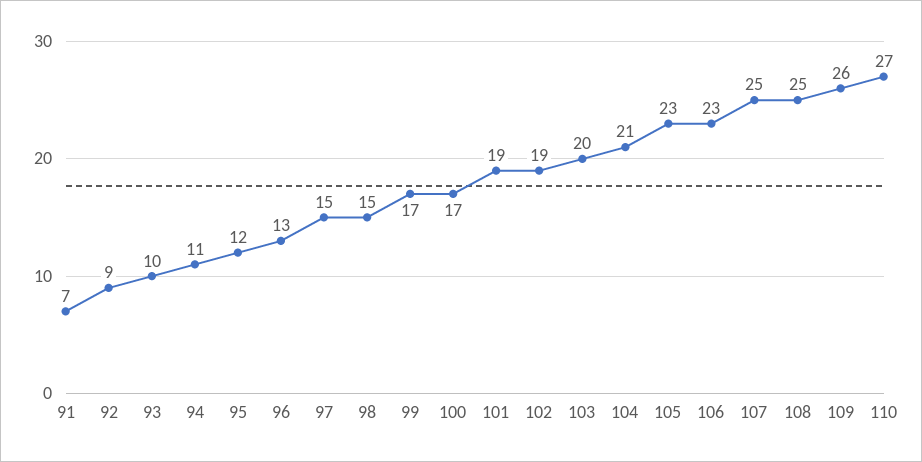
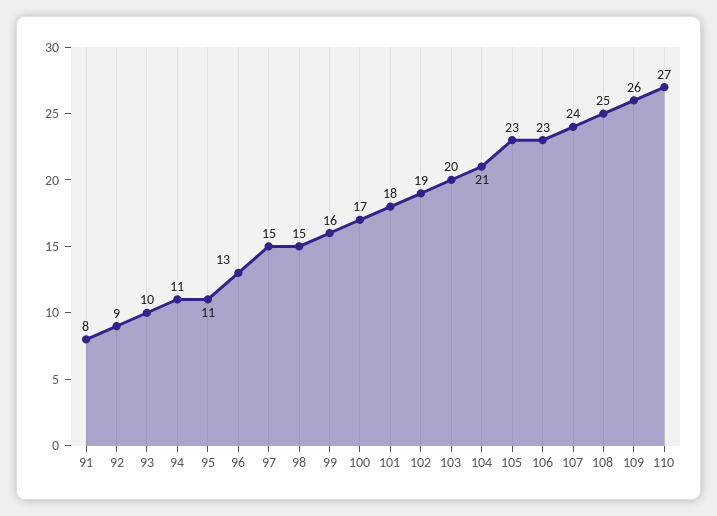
91: 7 -> 8
95: 12 -> 11
99: 17 -> 16
101: 19 -> 18
107: 25 -> 24

